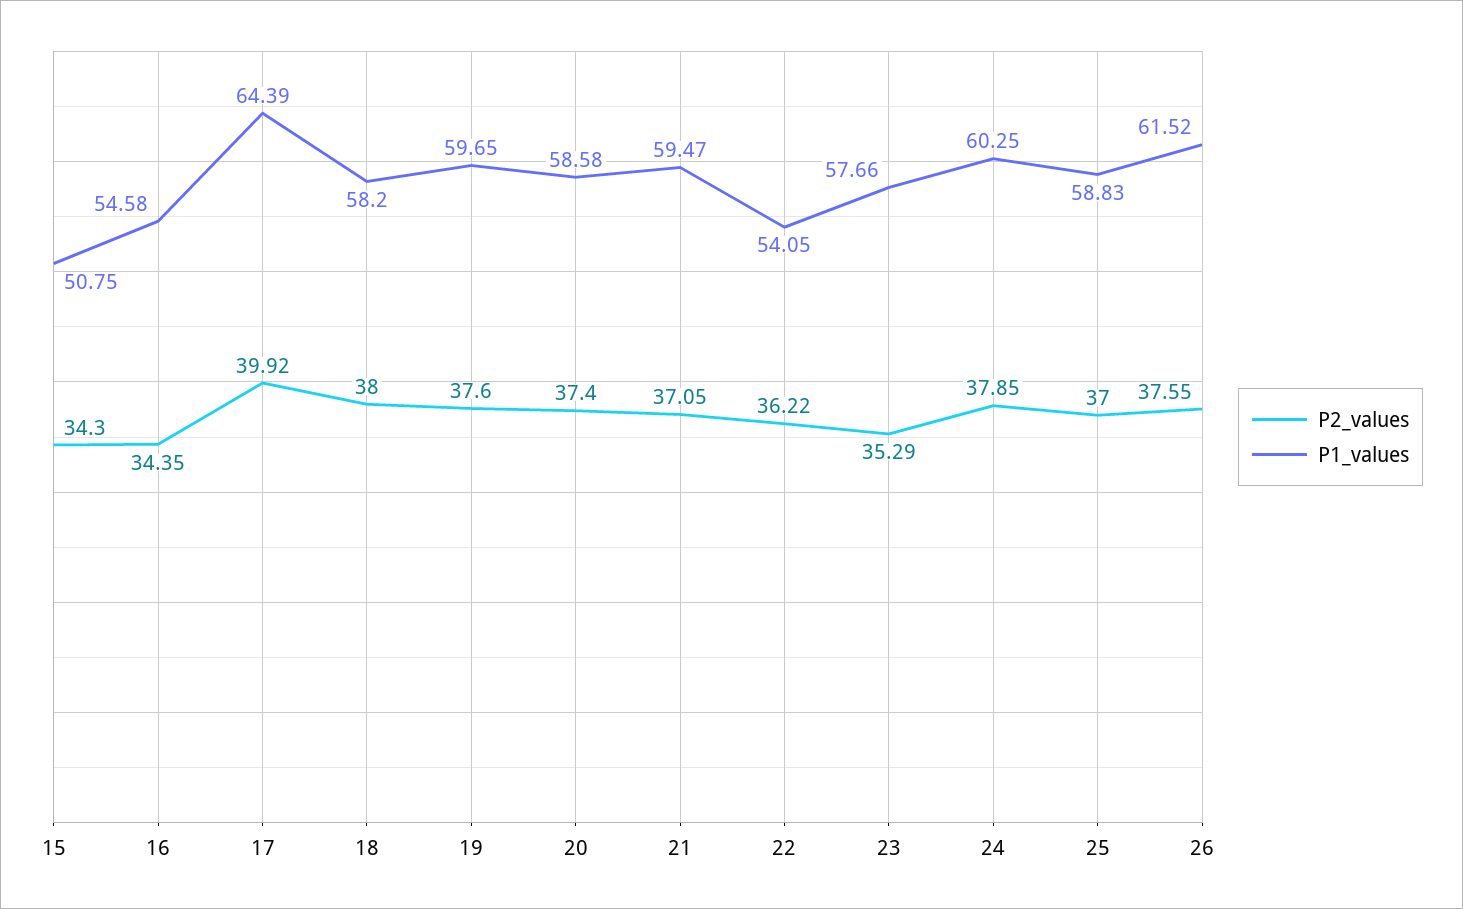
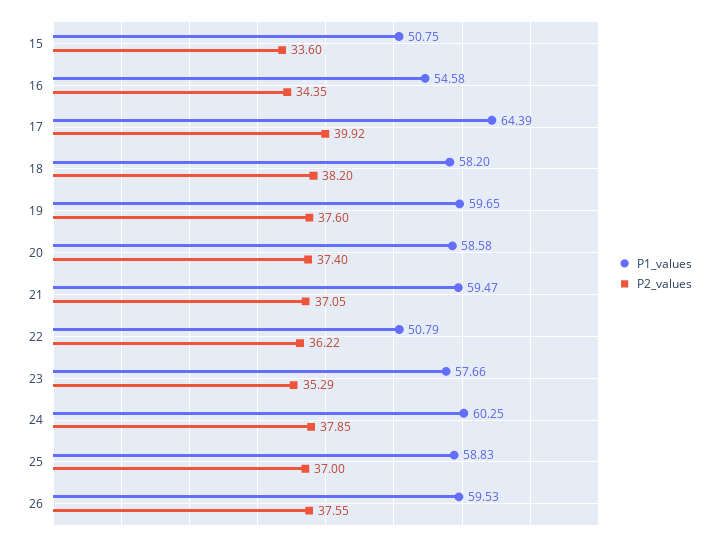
P2_values, 15: 34.3 -> 33.6
P2_values, 18: 38 -> 38.2
P1_values, 22: 54.05 -> 50.79
P1_values, 26: 61.52 -> 59.53

